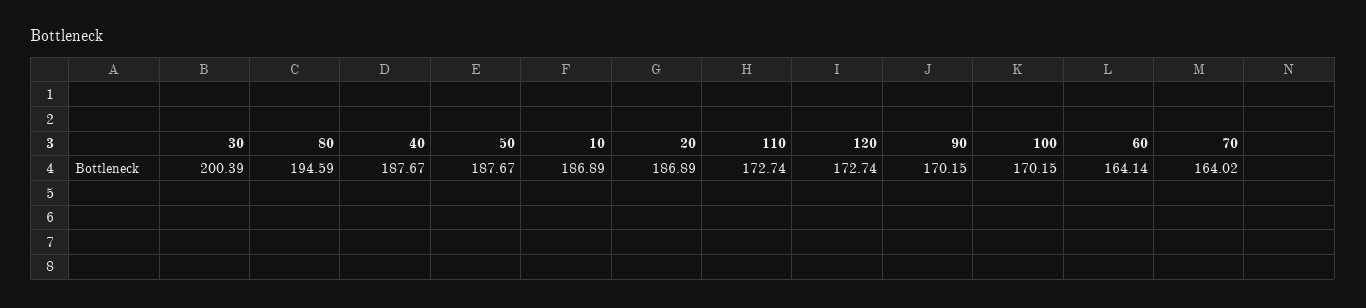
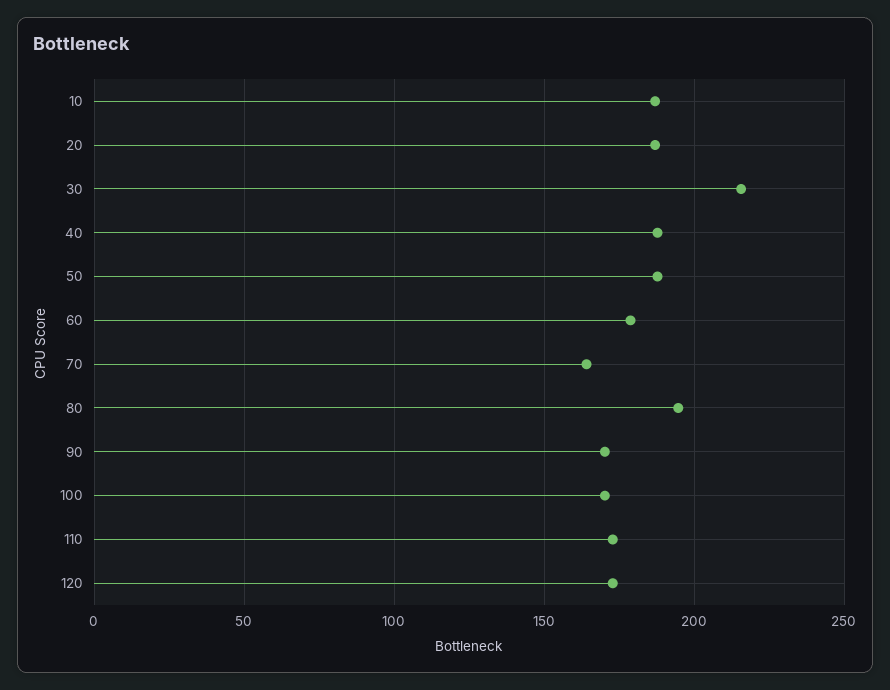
30: 200.39 -> 215
60: 164.14 -> 180

